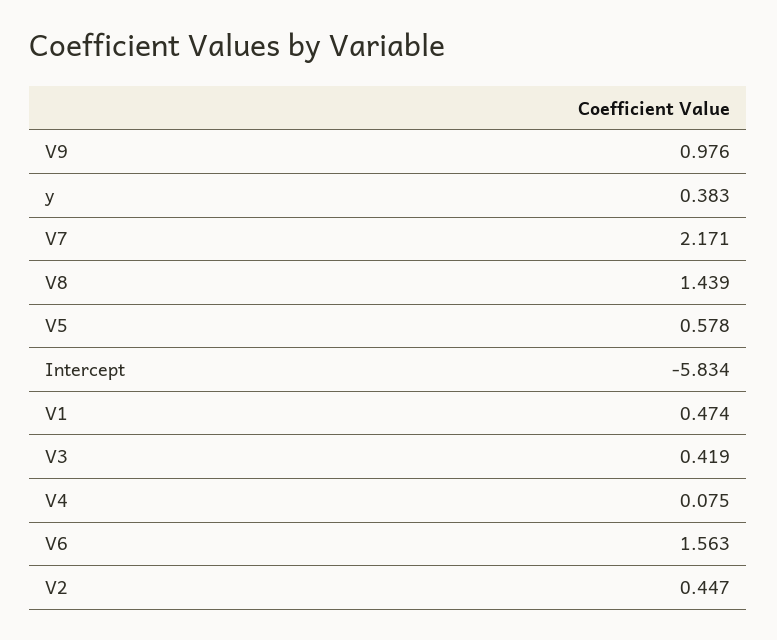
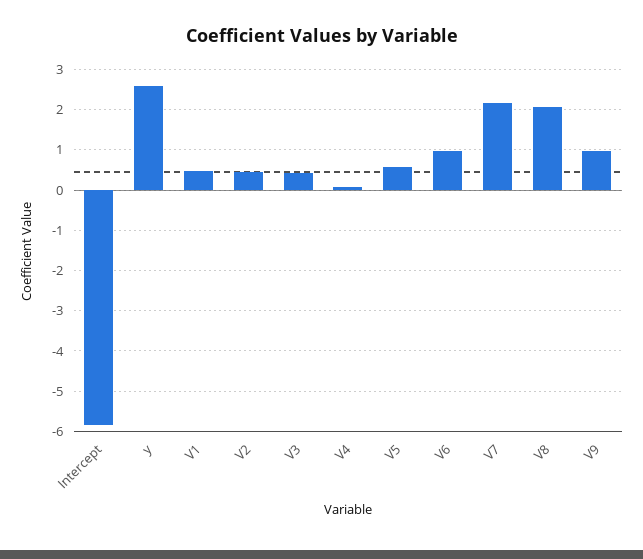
y: 0.383 -> 2.6
V8: 1.439 -> 2
V6: 1.563 -> 1

